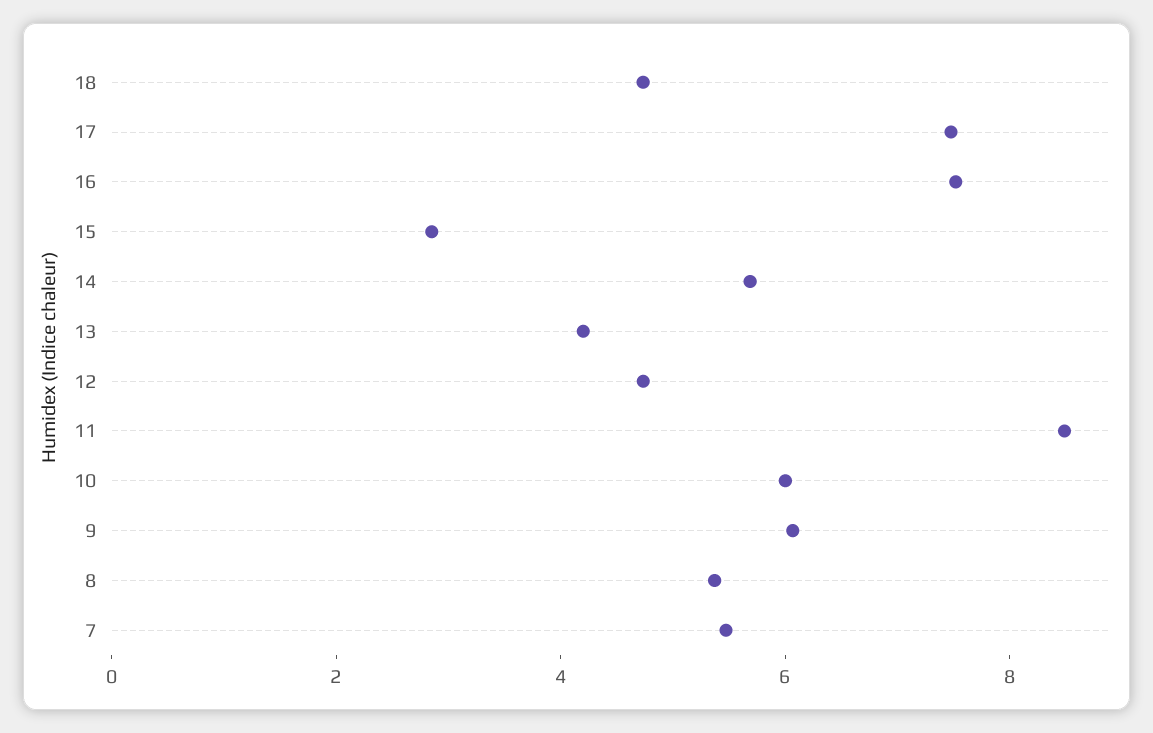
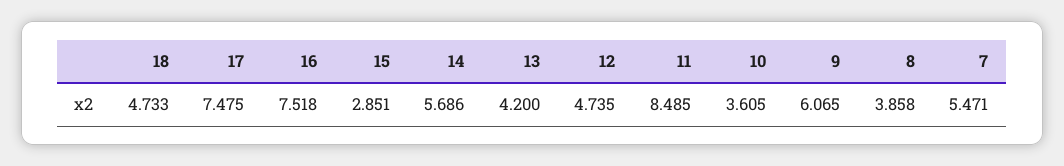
10: 6 -> 3.605
8: 5.5 -> 3.858

